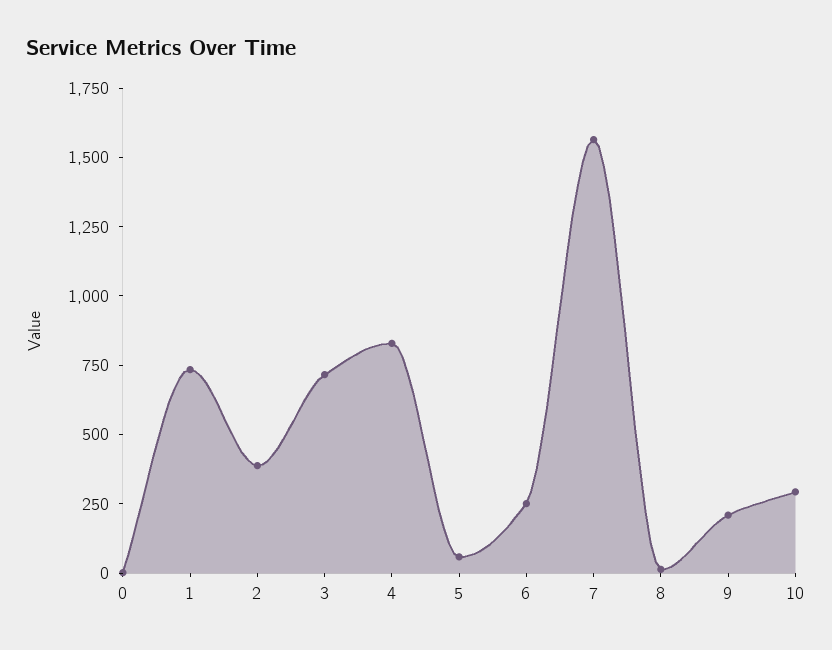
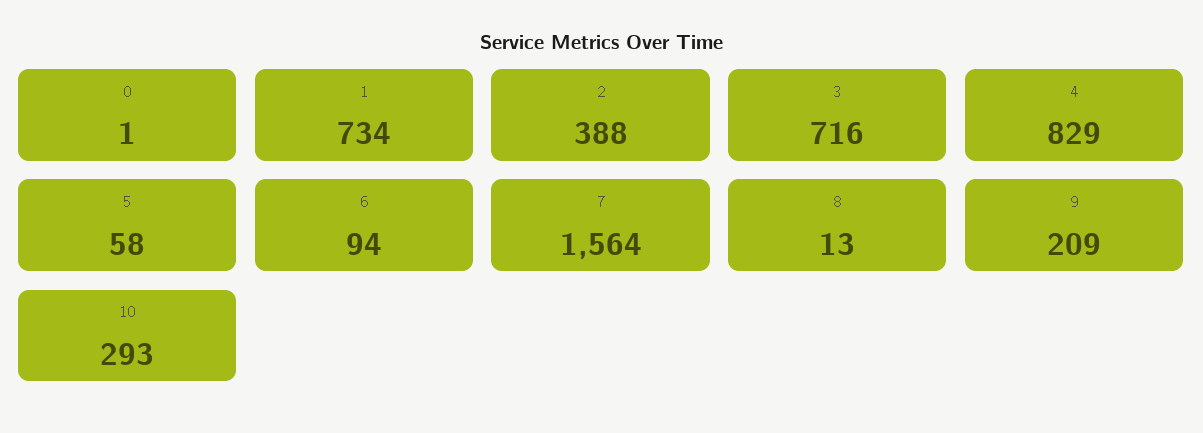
6: 250 -> 94

